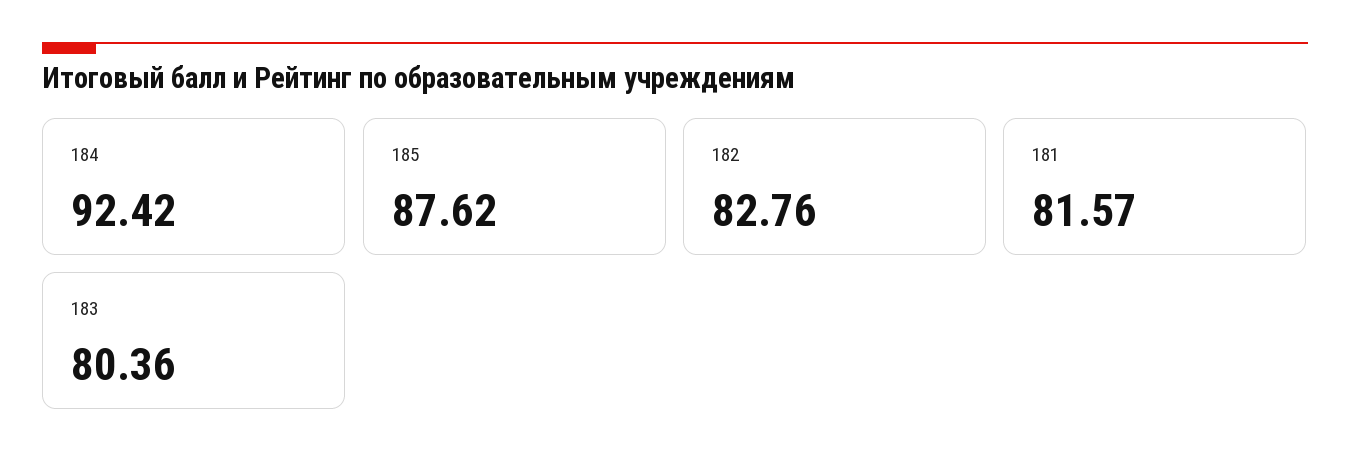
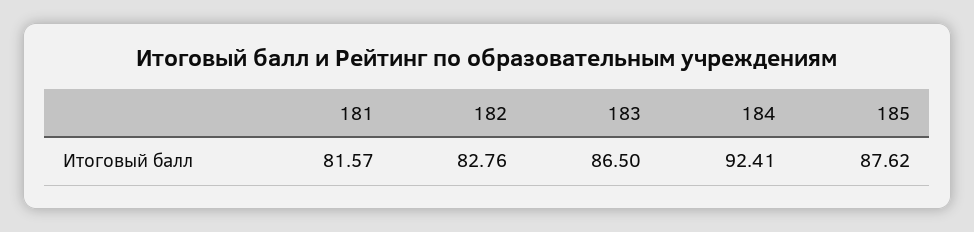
184: 92.42 -> 92.41
183: 80.36 -> 86.5

